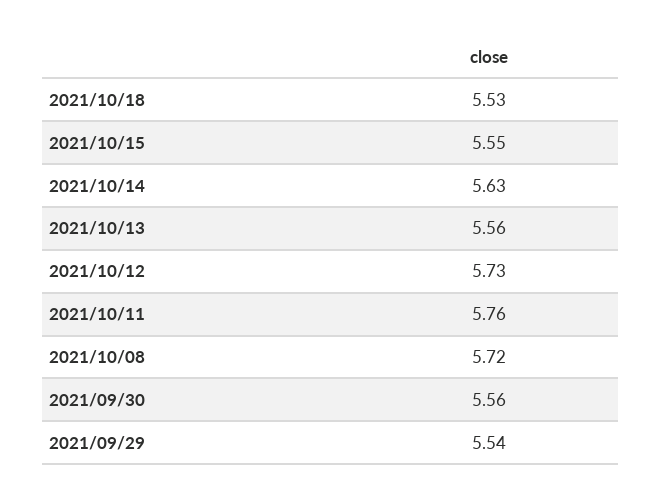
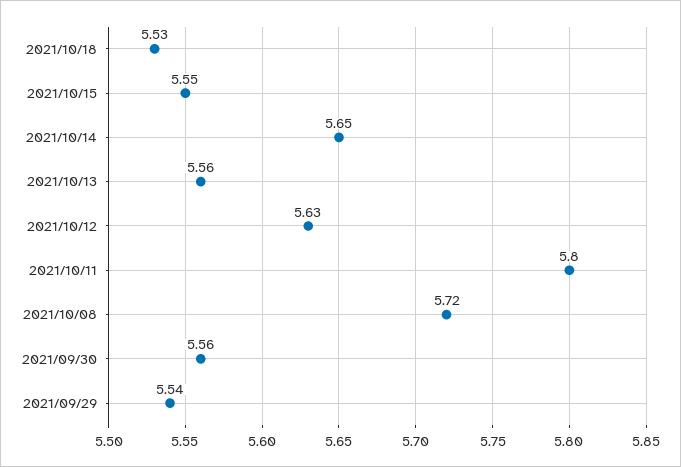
2021/10/14: 5.63 -> 5.65
2021/10/12: 5.73 -> 5.63
2021/10/11: 5.76 -> 5.8

